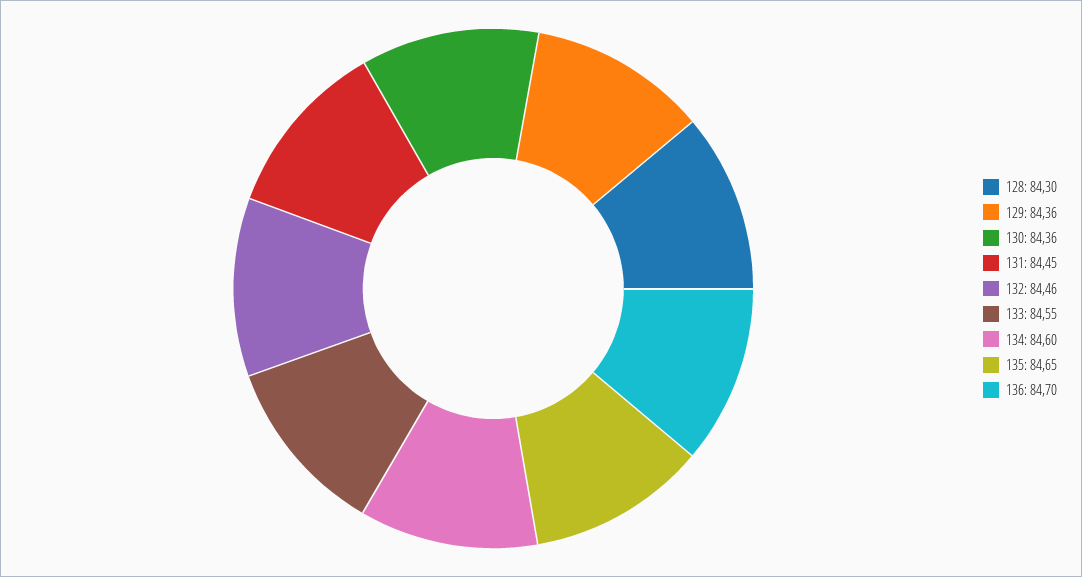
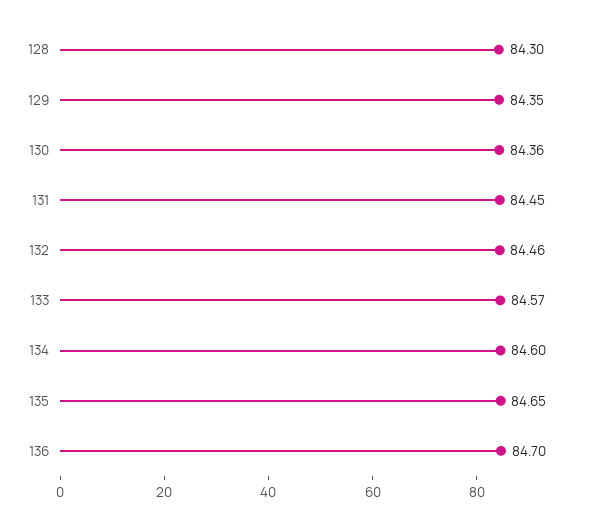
129: 84.36 -> 84.35
133: 84.55 -> 84.57

